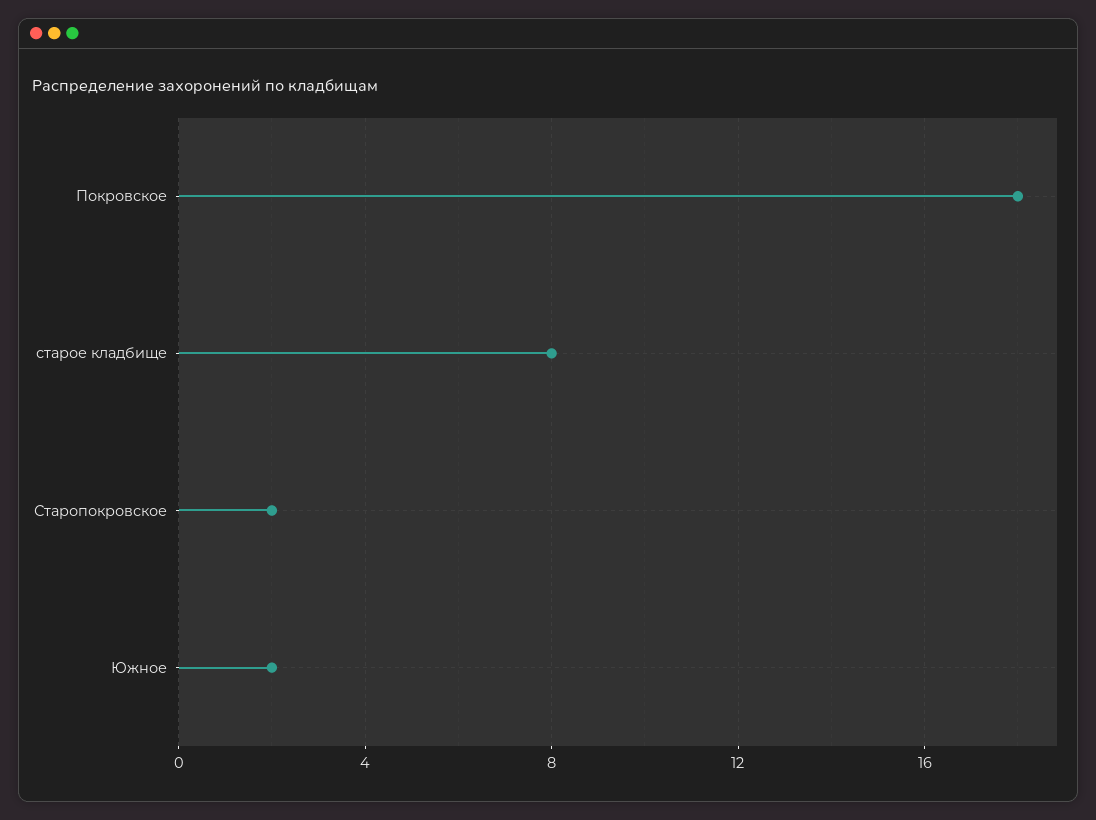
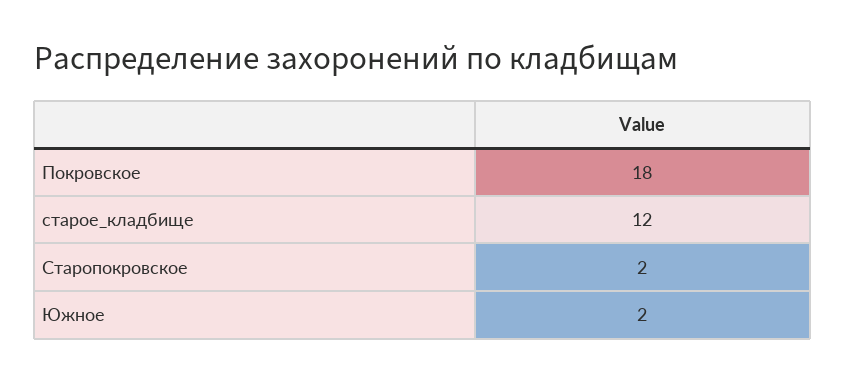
старое кладбище: 8 -> 12

